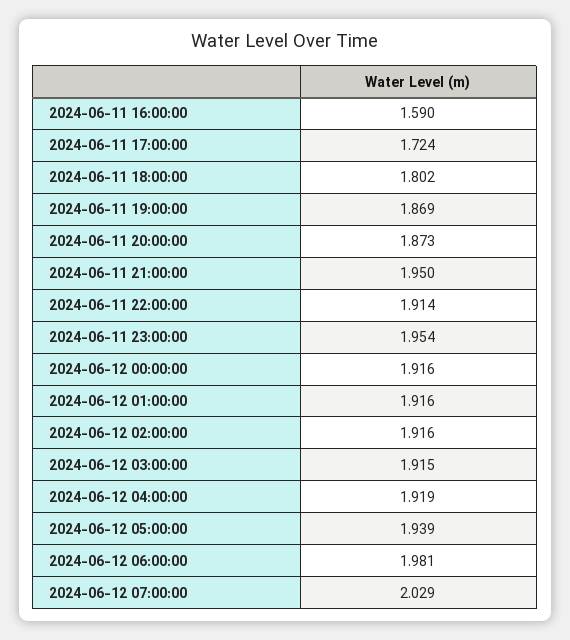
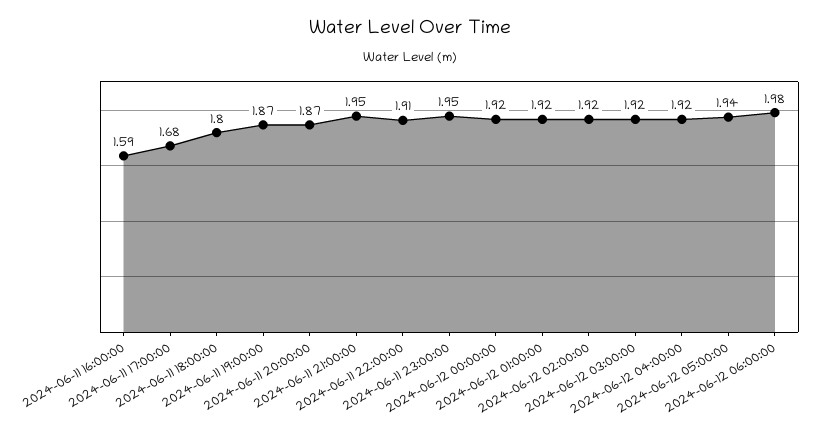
2024-06-11 17:00:00: 1.724 -> 1.68
2024-06-12 07:00:00: 2.029 -> none

